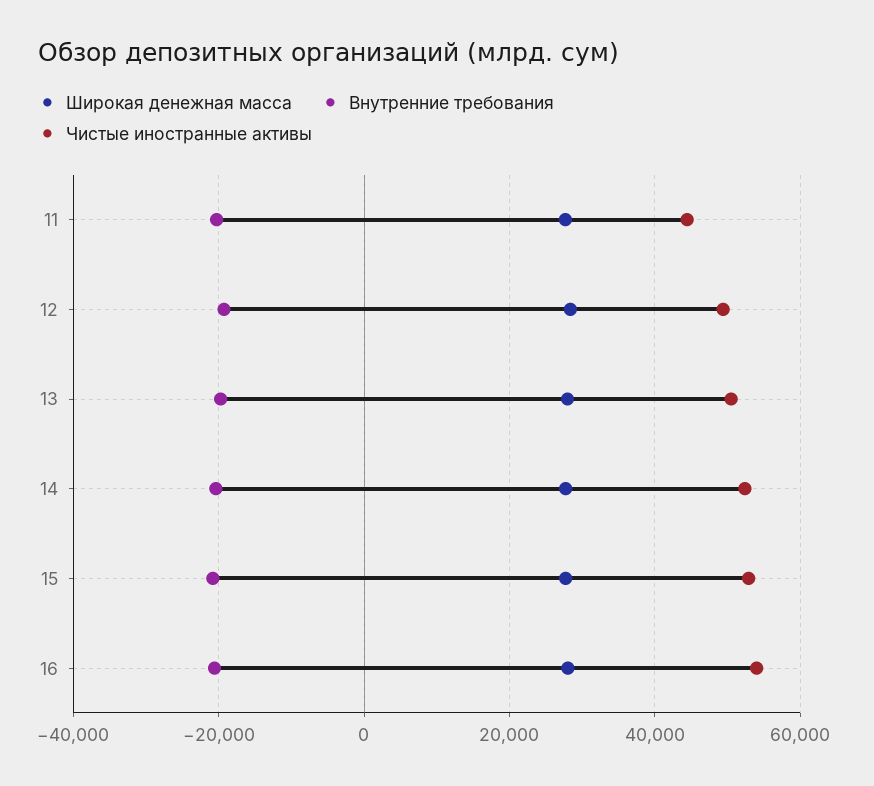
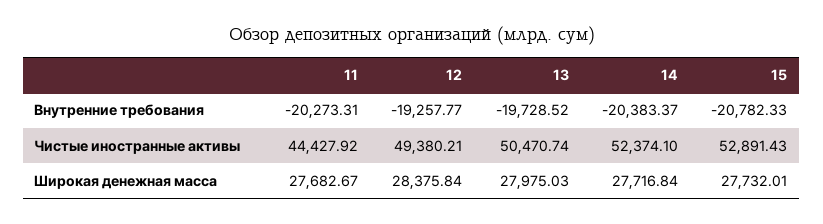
Широкая денежная масса, 16: 28000 -> none
Внутренние требования, 16: -20000 -> none
Чистые иностранные активы, 16: 54000 -> none

